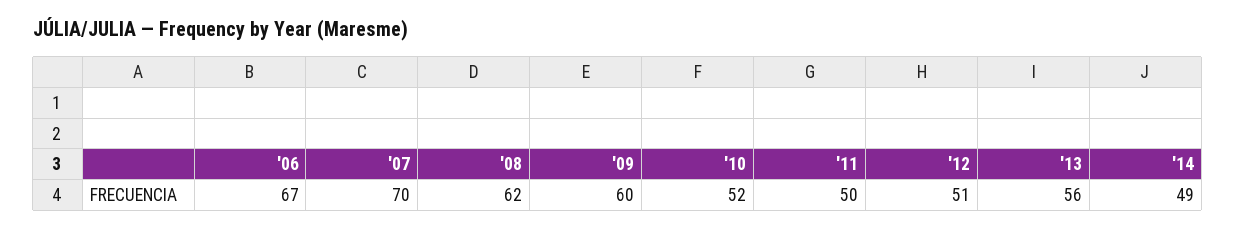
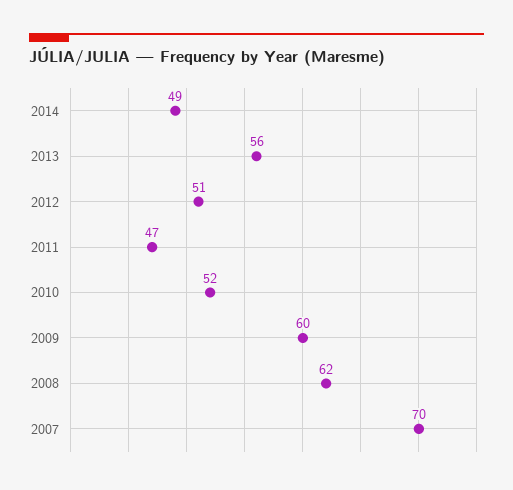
'06: 67 -> none
'11: 50 -> 47

